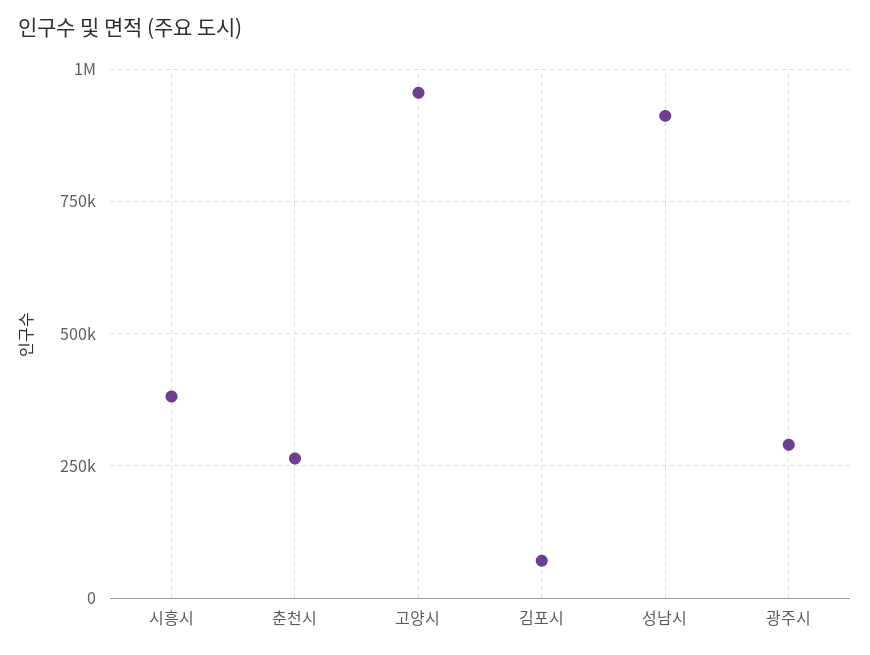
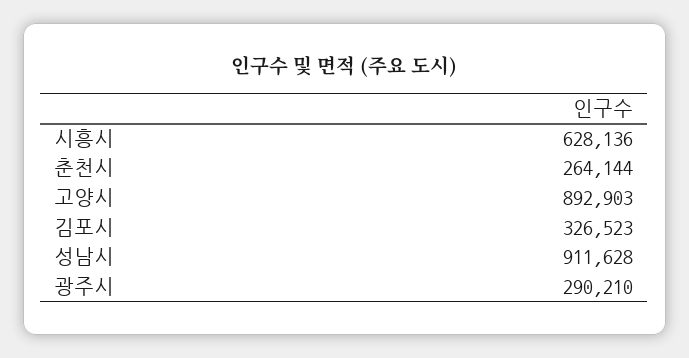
시흥시: 375000 -> 628136
고양시: 950000 -> 892903
김포시: 75000 -> 326523

